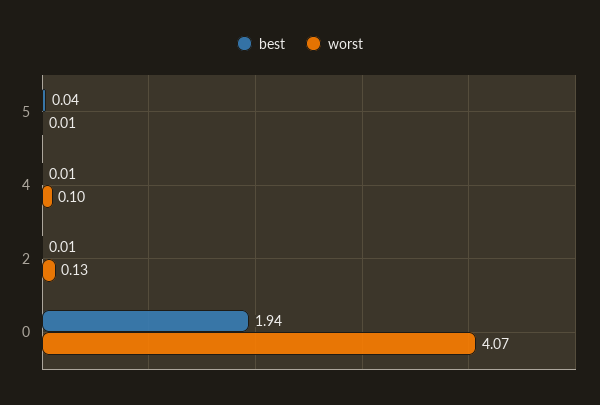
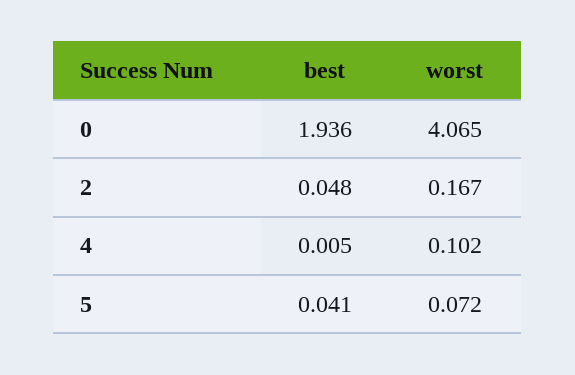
worst, 5: 0.01 -> 0.072
best, 2: 0.01 -> 0.048
worst, 2: 0.13 -> 0.167

